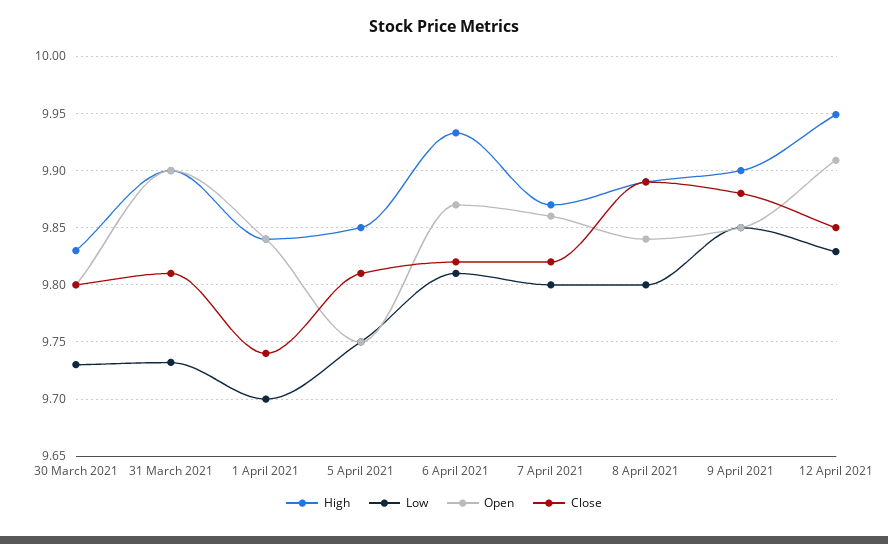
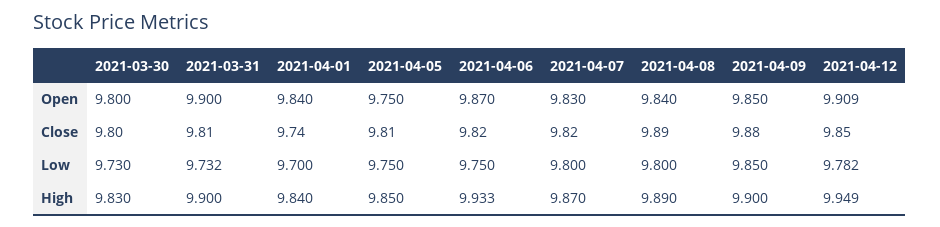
Low, 6 April 2021: 9.81 -> 9.75
Open, 7 April 2021: 9.86 -> 9.83
Low, 12 April 2021: 9.83 -> 9.782

